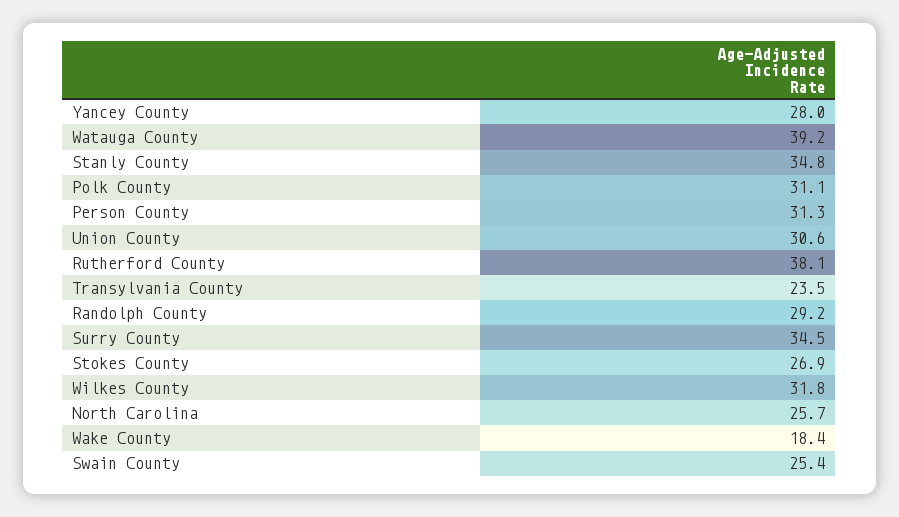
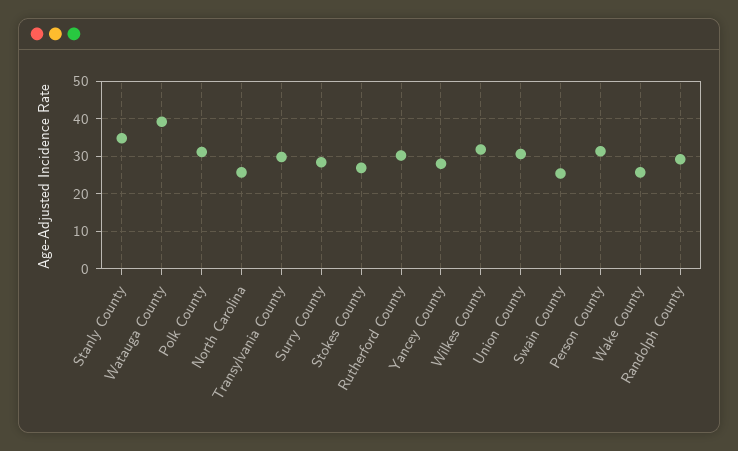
Rutherford County: 38.1 -> 30
Transylvania County: 23.5 -> 30
Surry County: 34.5 -> 28
Wake County: 18.4 -> 26

